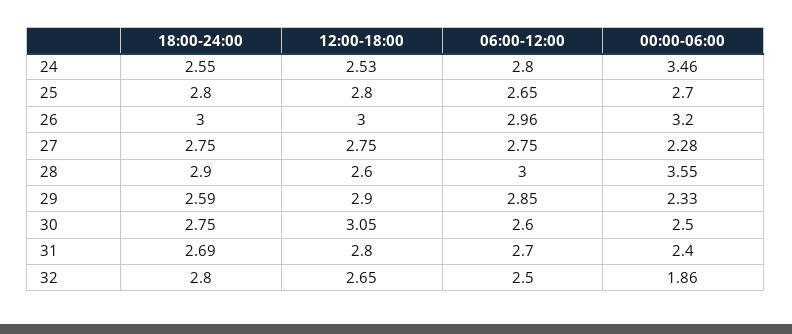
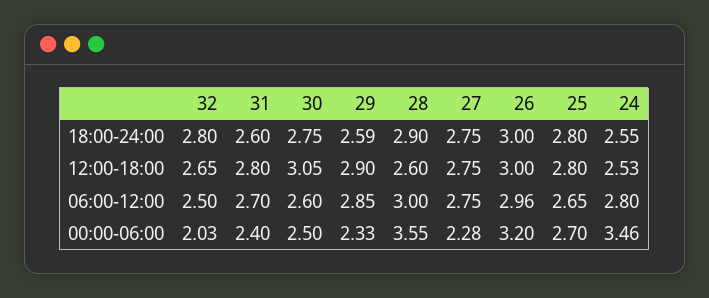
18:00-24:00, 31: 2.69 -> 2.6
00:00-06:00, 32: 1.86 -> 2.03

